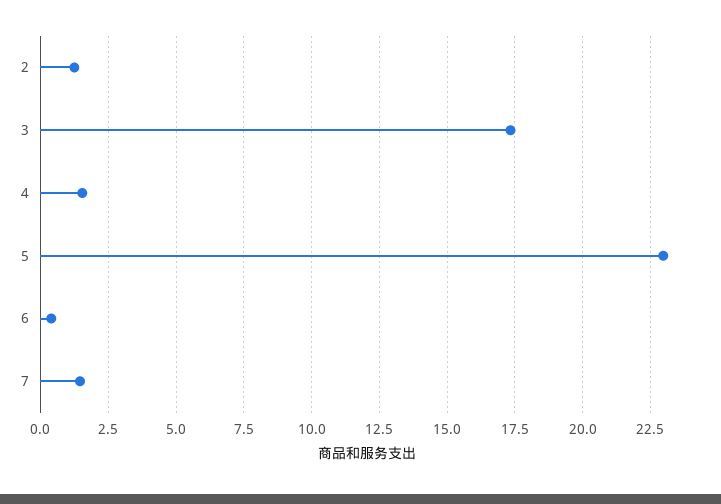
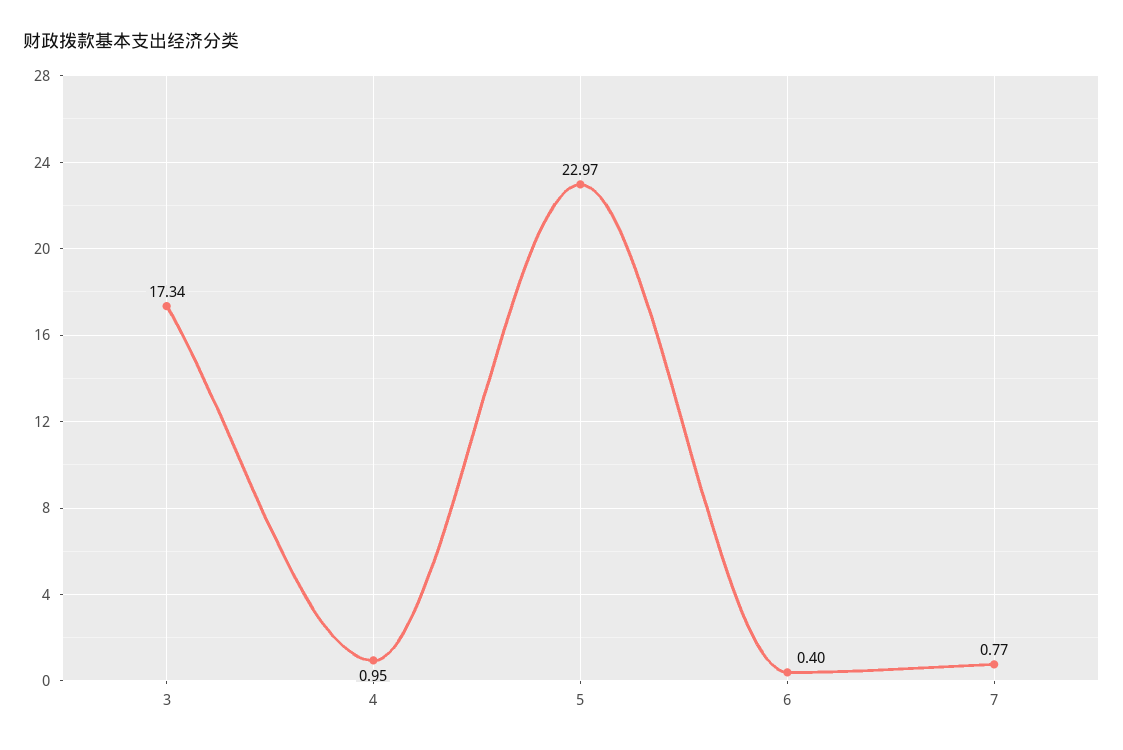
2: 1.25 -> none
4: 1.5 -> 0.95
7: 1.5 -> 0.77

